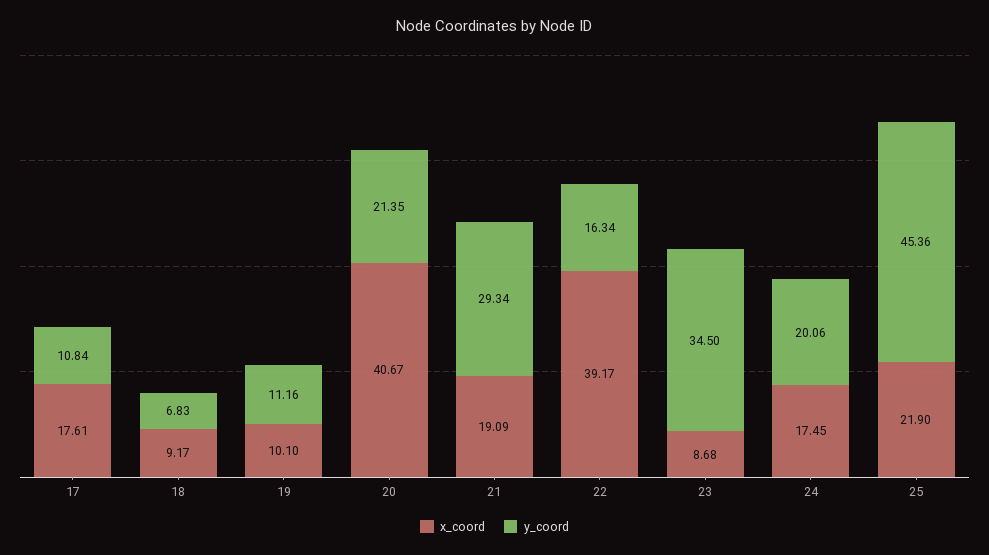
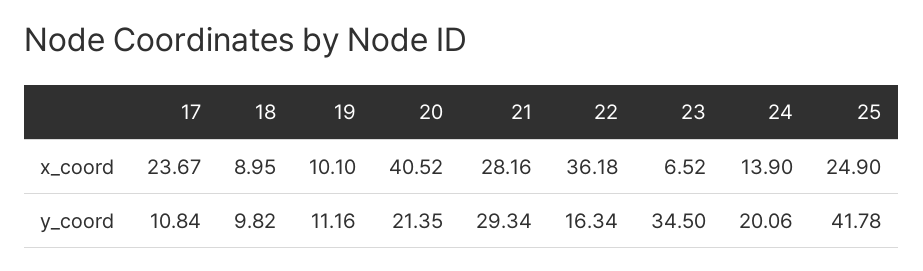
x_coord, 17: 17.61 -> 23.67
x_coord, 18: 9.17 -> 8.95
y_coord, 18: 6.83 -> 9.82
x_coord, 20: 40.67 -> 40.52
x_coord, 21: 19.09 -> 28.16
x_coord, 22: 39.17 -> 36.18
x_coord, 23: 8.68 -> 6.52
x_coord, 24: 17.45 -> 13.9
x_coord, 25: 21.9 -> 24.9
y_coord, 25: 45.36 -> 41.78

